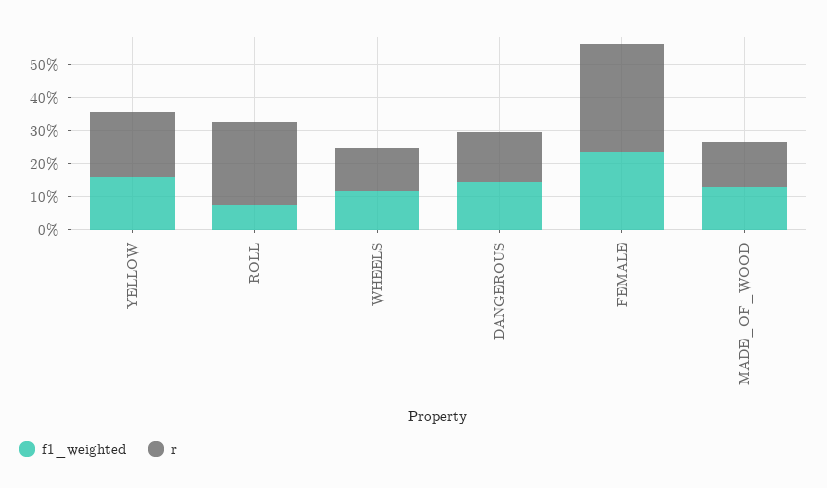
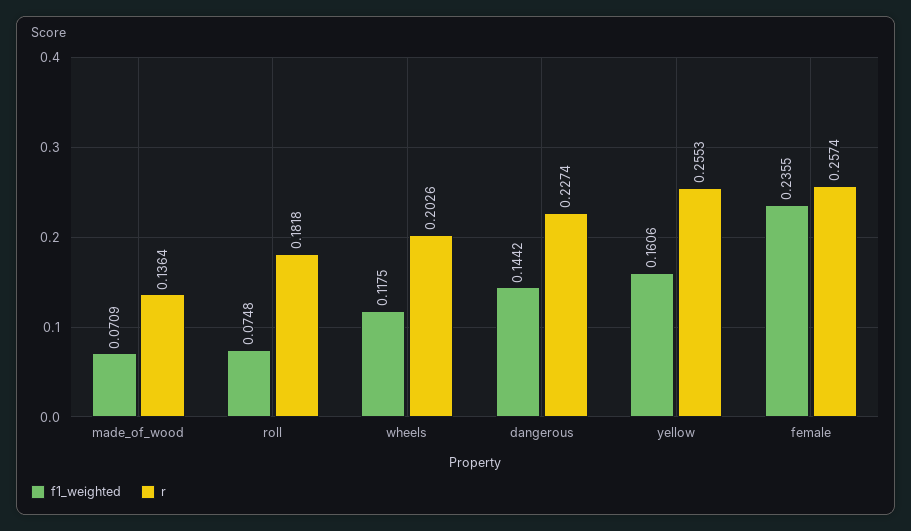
r, YELLOW: 0.2 -> 0.2553
r, ROLL: 0.25 -> 0.1818
r, WHEELS: 0.125 -> 0.2026
r, DANGEROUS: 0.15 -> 0.2274
r, FEMALE: 0.325 -> 0.2574
f1_weighted, MADE_OF_WOOD: 0.125 -> 0.0709

